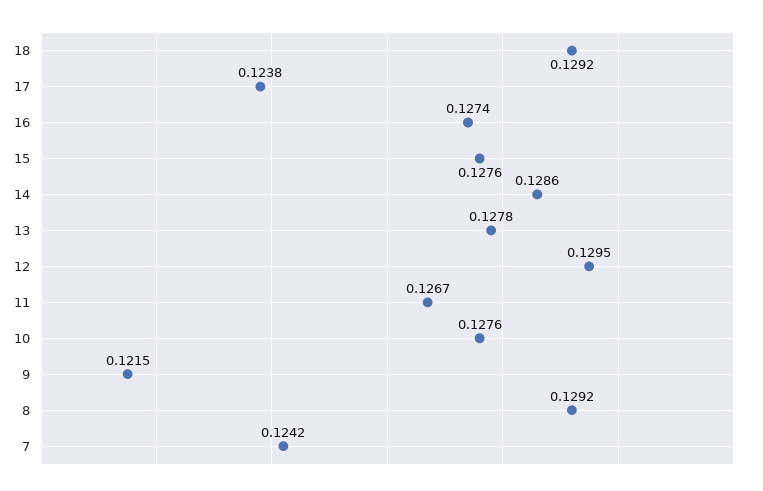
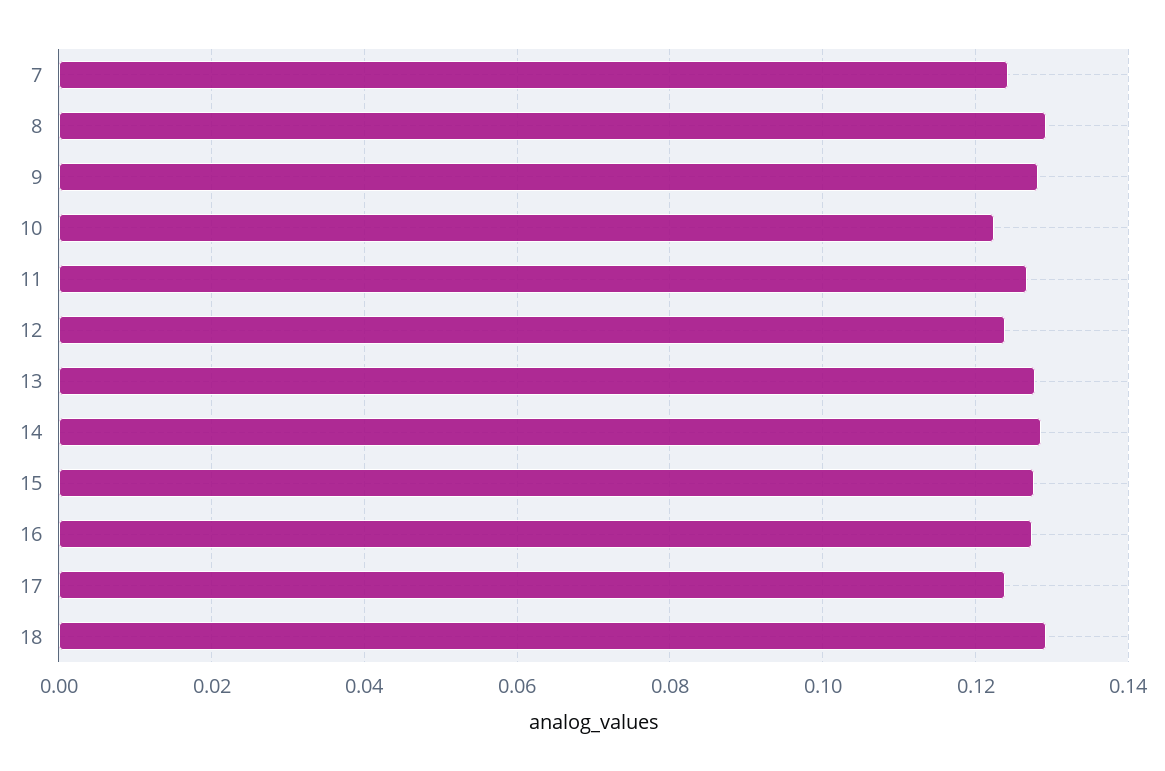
12: 0.1295 -> 0.124
10: 0.1276 -> 0.122
9: 0.1215 -> 0.128

